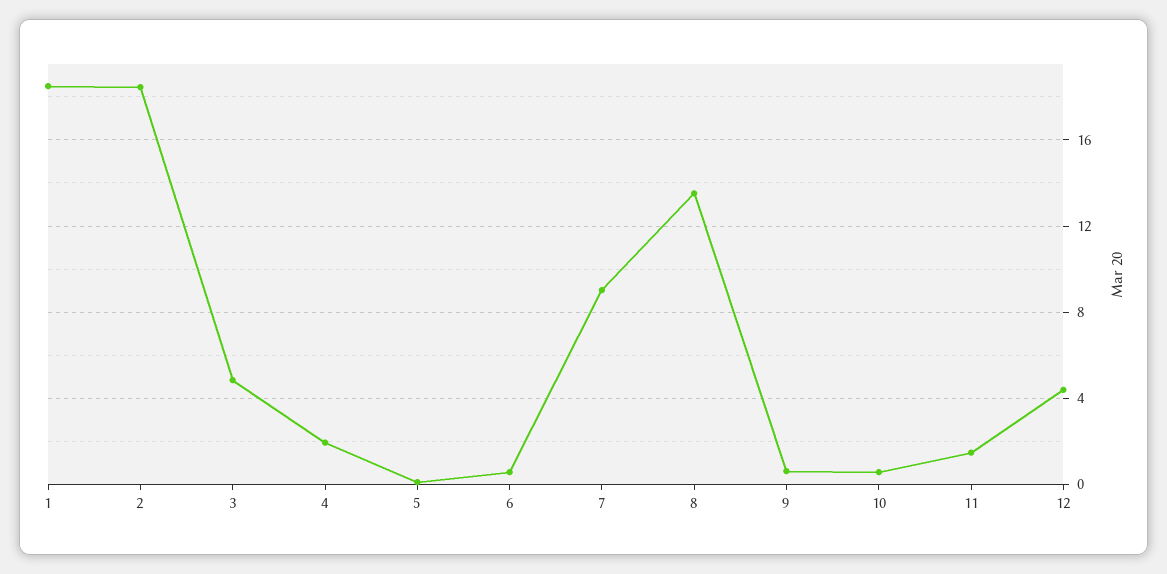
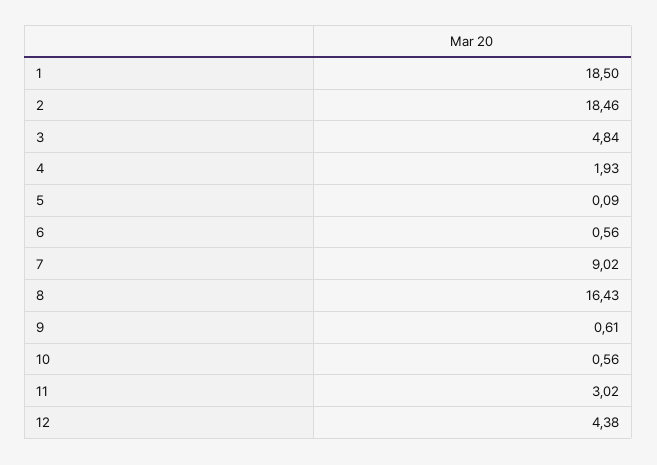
8: 13.5 -> 16.43
11: 1.5 -> 3.02

